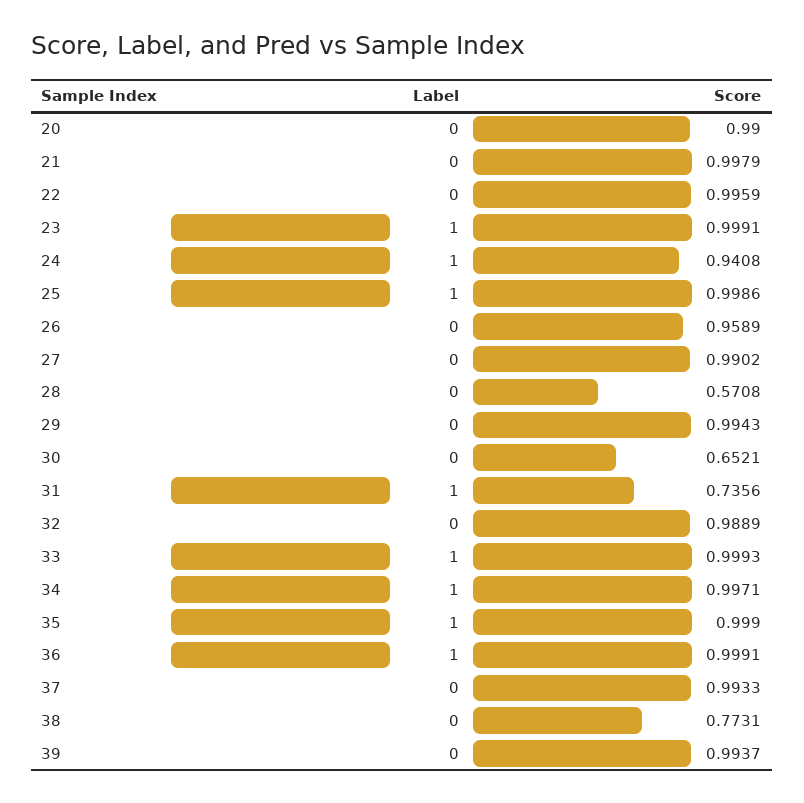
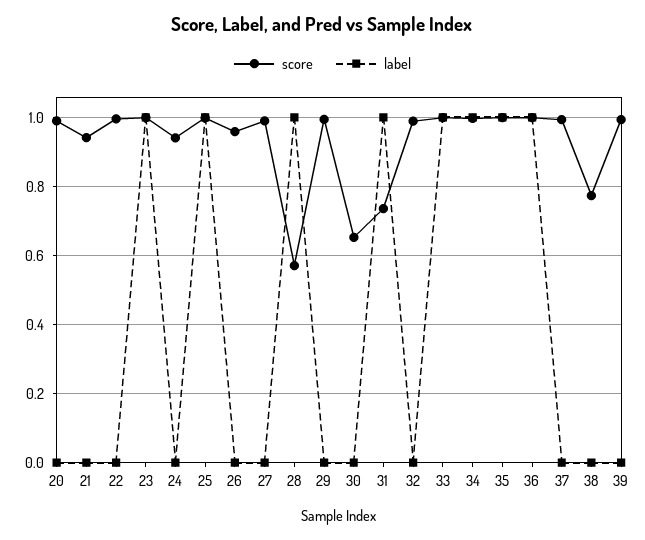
Score, 21: 0.9979 -> 0.94
Label, 24: 1 -> 0
Label, 28: 0 -> 1

